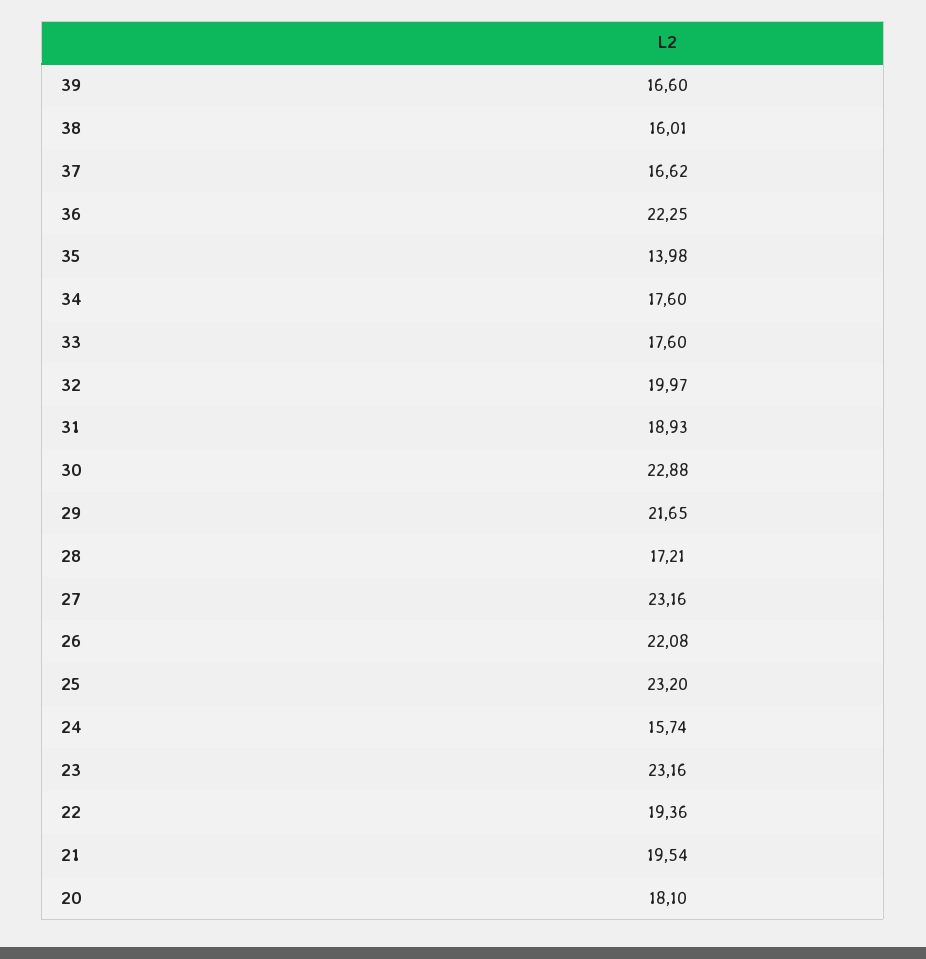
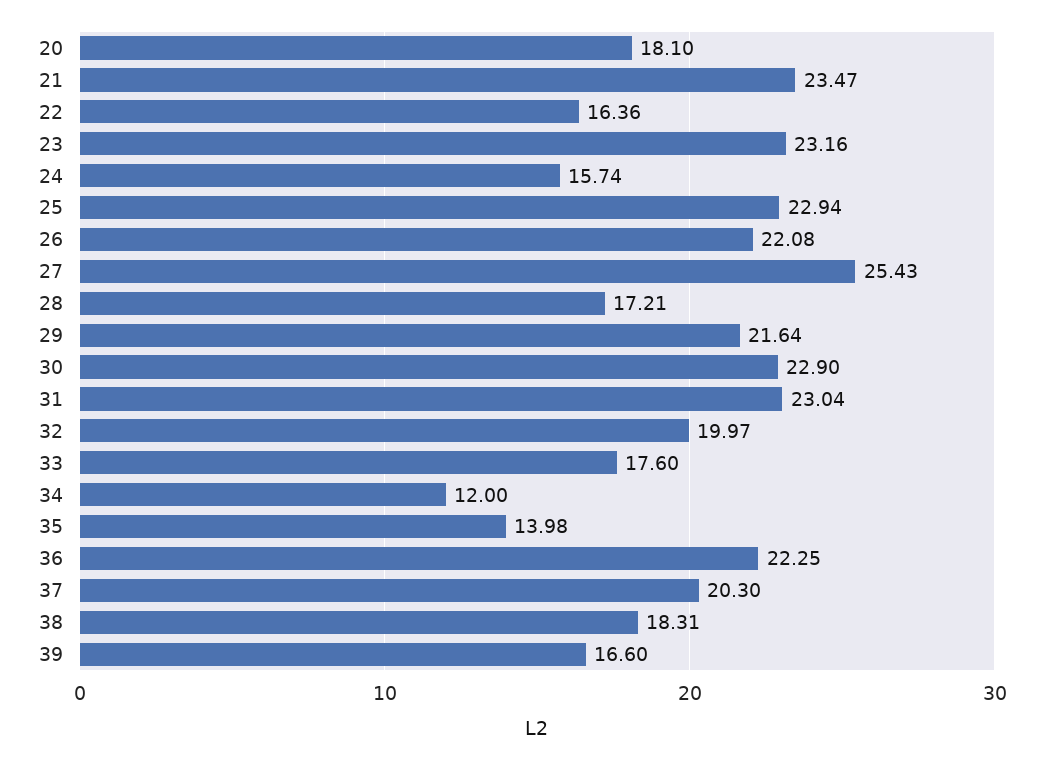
38: 16.01 -> 18.31
37: 16.62 -> 20.3
34: 17.6 -> 12
31: 18.93 -> 23.04
30: 22.88 -> 22.9
29: 21.65 -> 21.64
27: 23.16 -> 25.43
25: 23.2 -> 22.94
22: 19.36 -> 16.36
21: 19.54 -> 23.47

